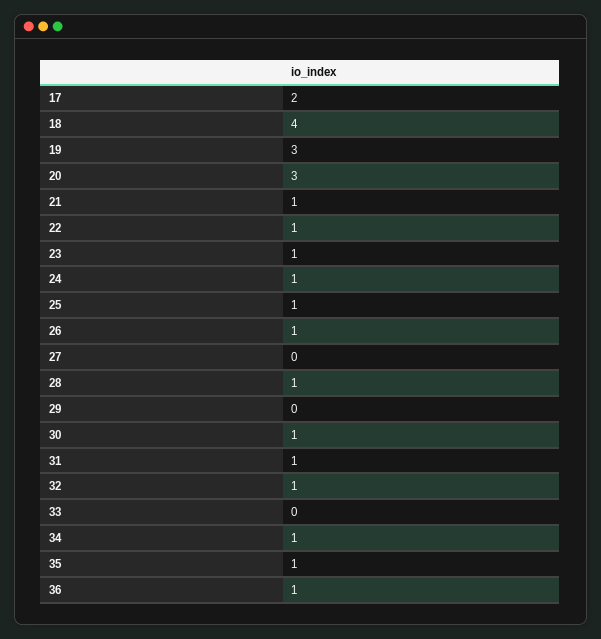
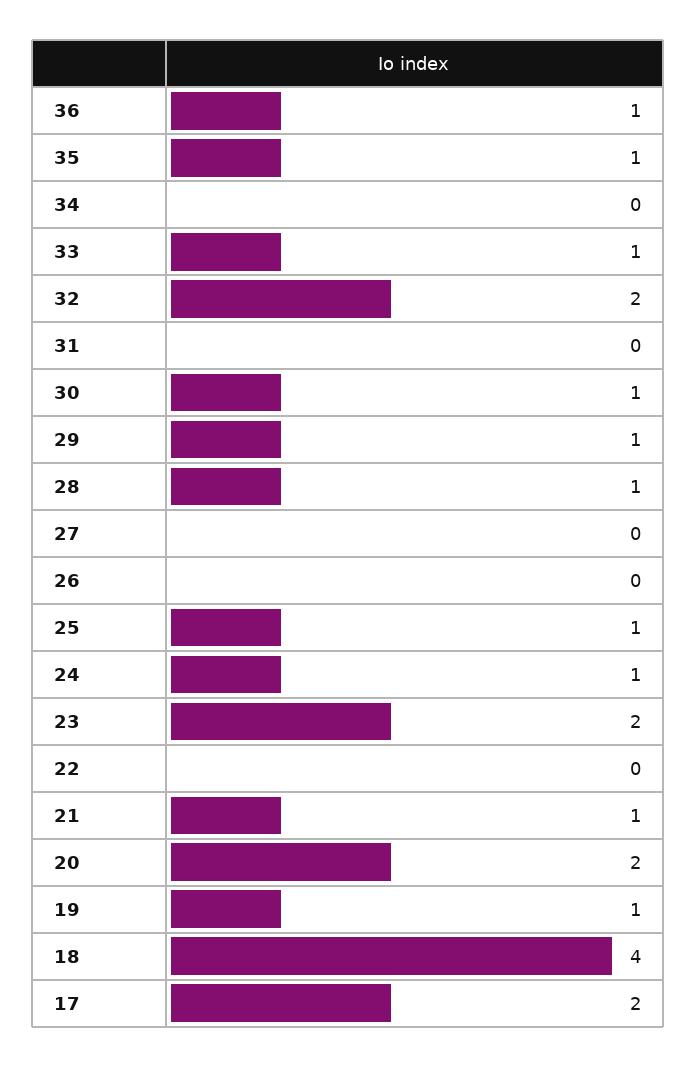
19: 3 -> 1
20: 3 -> 2
22: 1 -> 0
23: 1 -> 2
26: 1 -> 0
29: 0 -> 1
31: 1 -> 0
32: 1 -> 2
33: 0 -> 1
34: 1 -> 0

